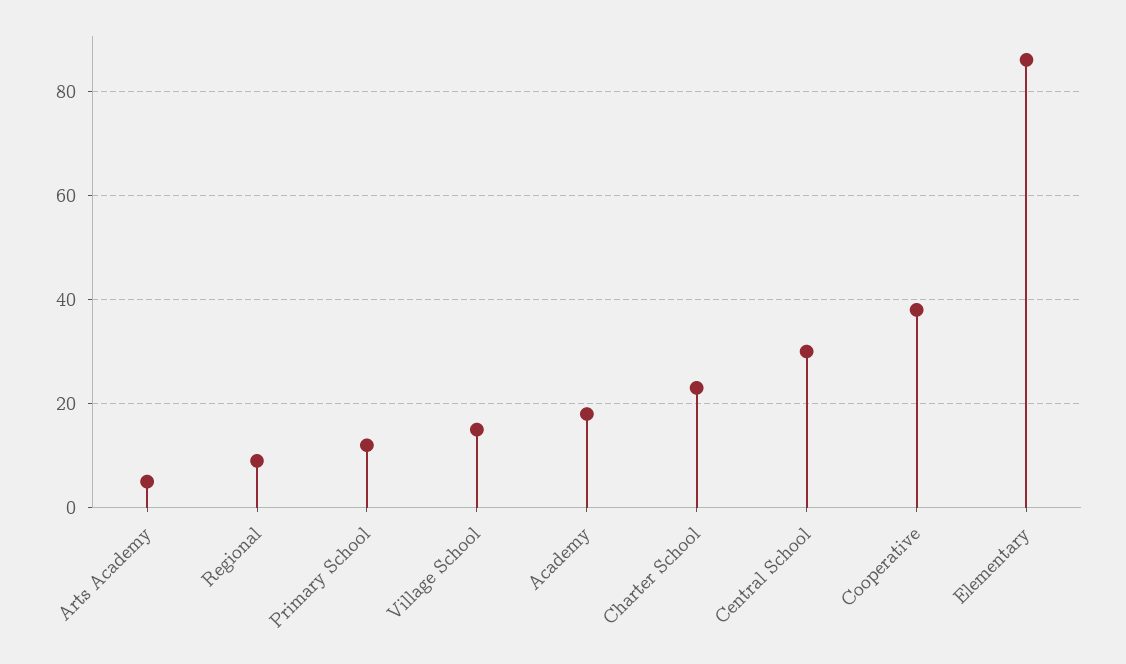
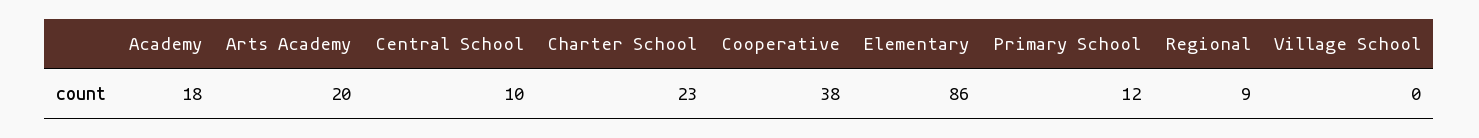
Arts Academy: 5 -> 20
Village School: 15 -> 0
Central School: 30 -> 10

